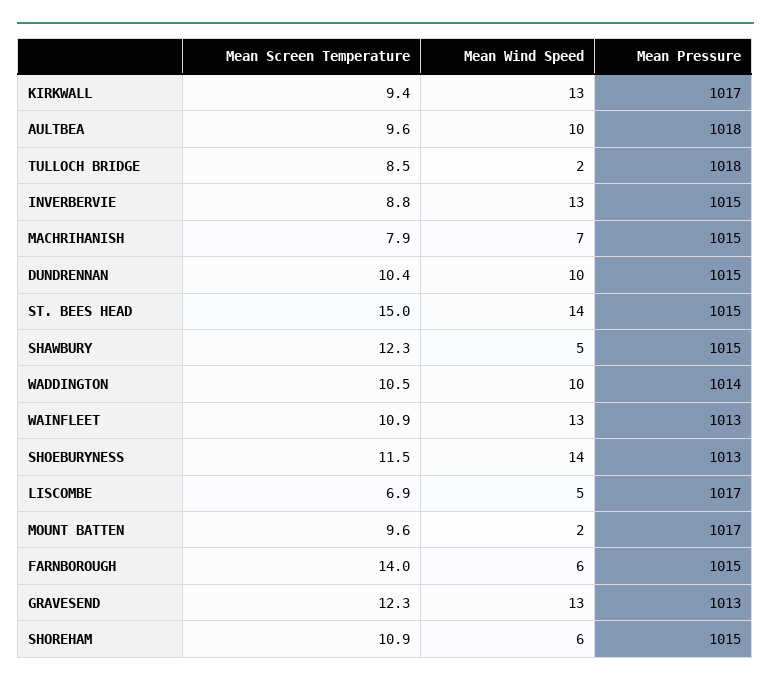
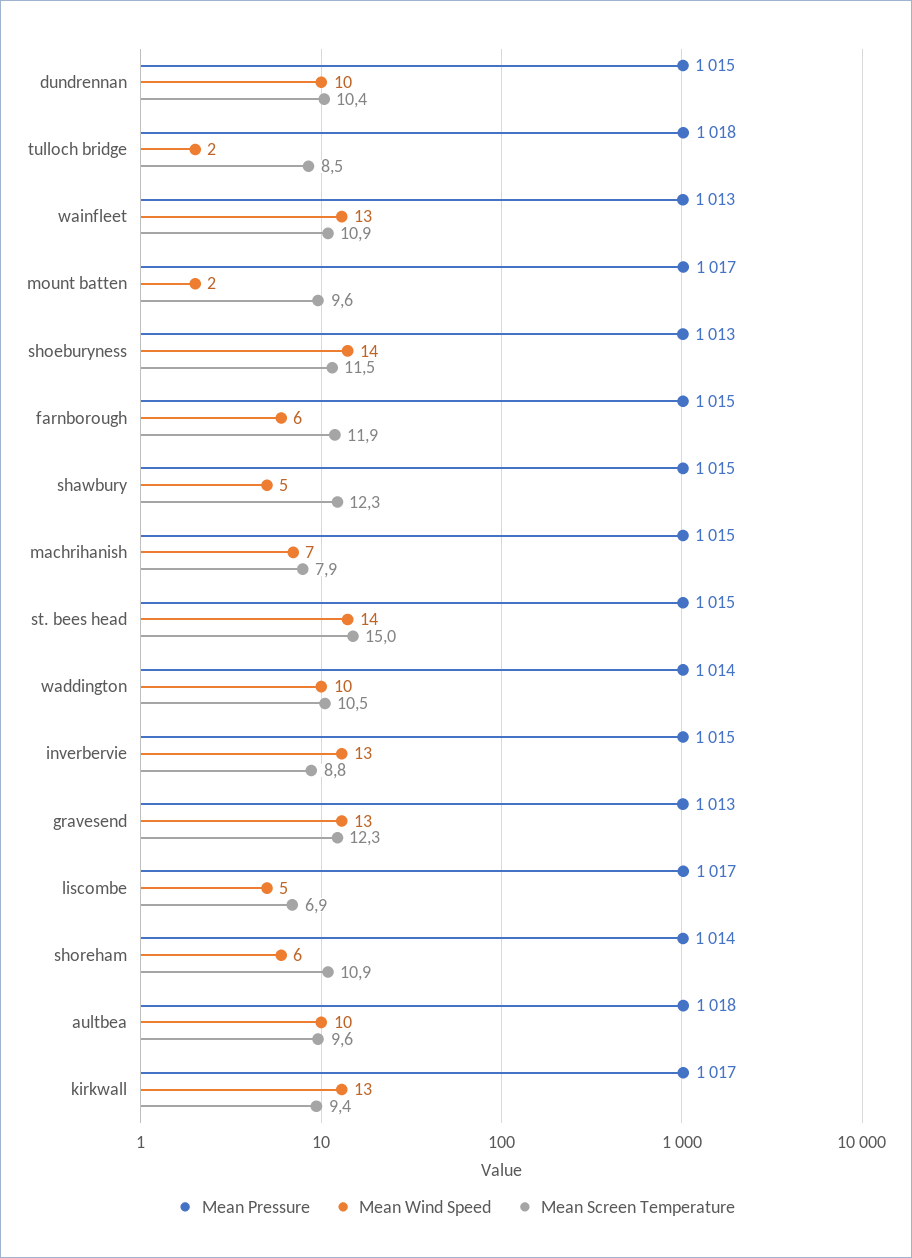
Mean Screen Temperature, FARNBOROUGH: 14 -> 11.9
Mean Pressure, SHOREHAM: 1015 -> 1014

